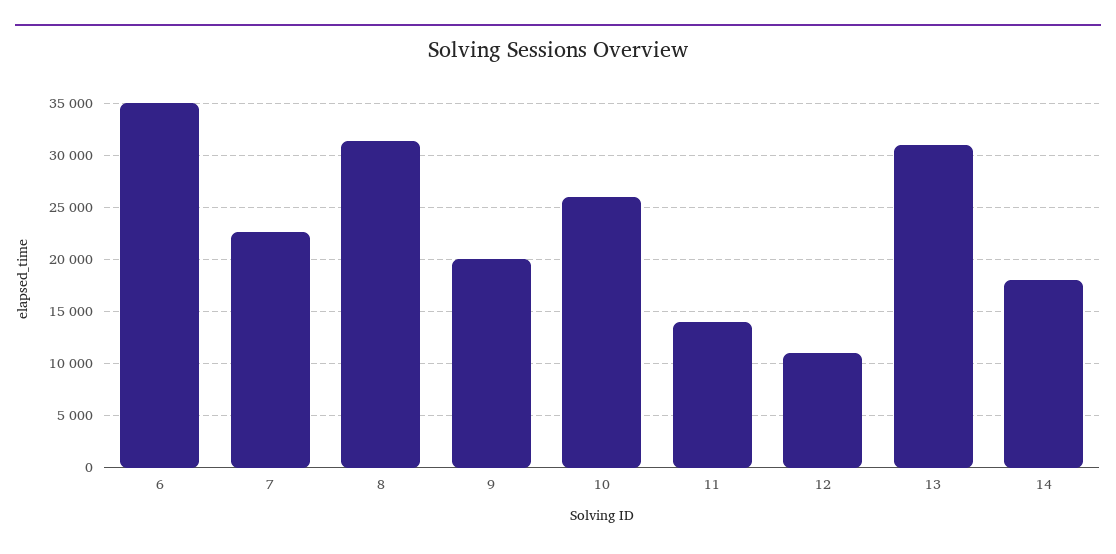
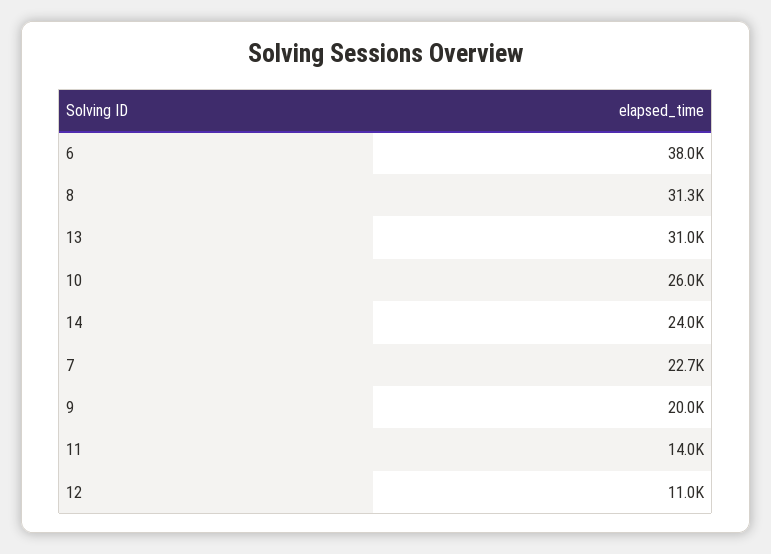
6: 35000 -> 38000
14: 18000 -> 24000

